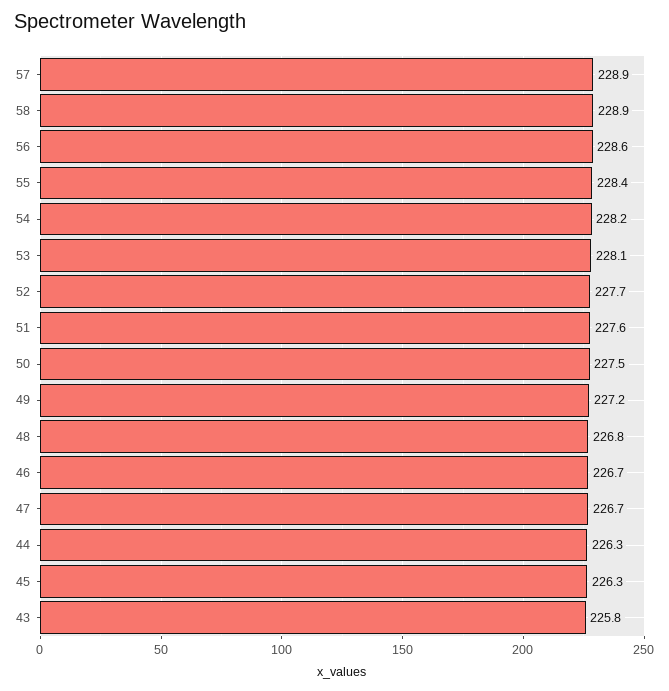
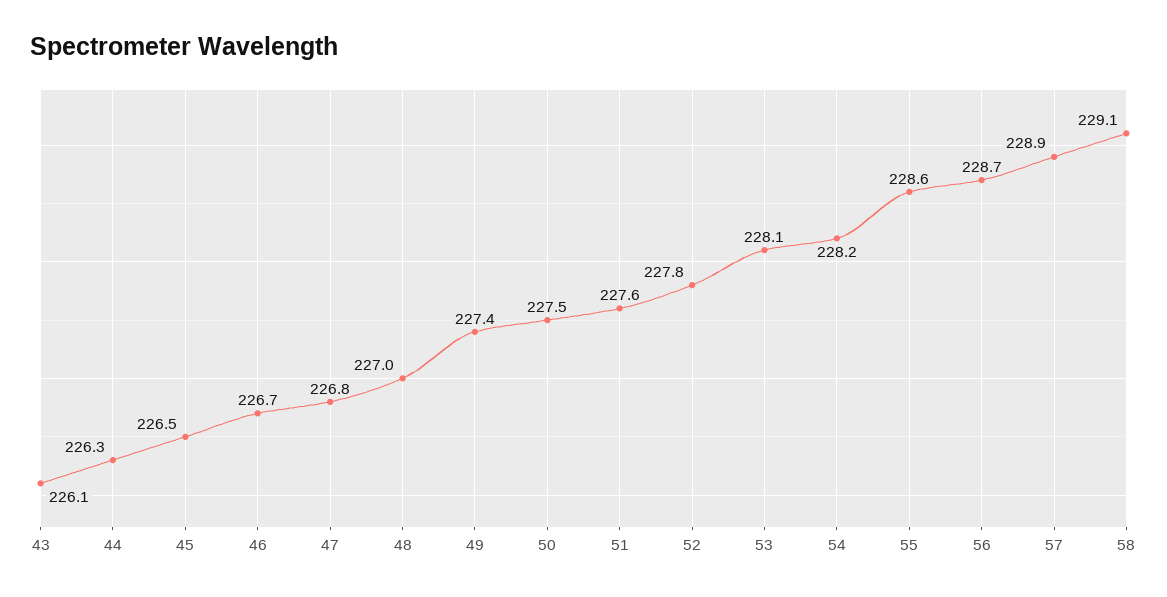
58: 228.9 -> 229.1
56: 228.6 -> 228.7
55: 228.4 -> 228.6
52: 227.7 -> 227.8
49: 227.2 -> 227.4
48: 226.8 -> 227
47: 226.7 -> 226.8
45: 226.3 -> 226.5
43: 225.8 -> 226.1

